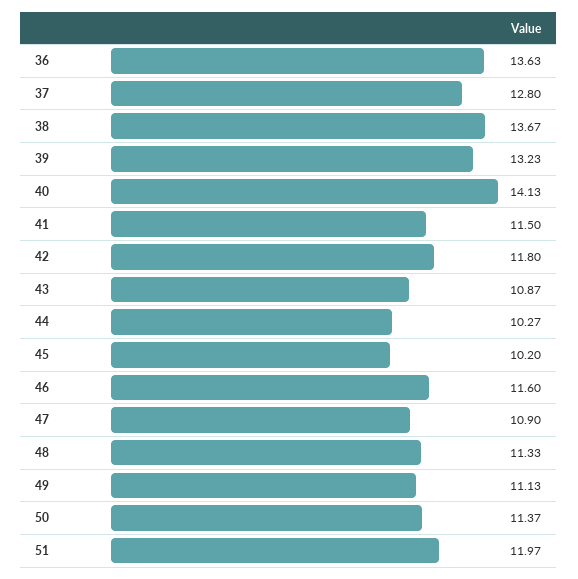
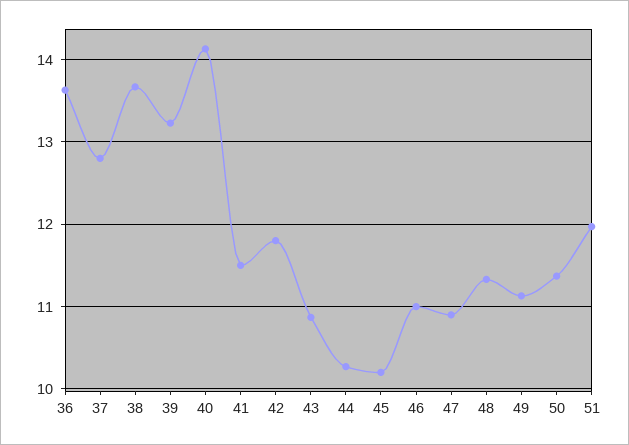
46: 11.6 -> 11

